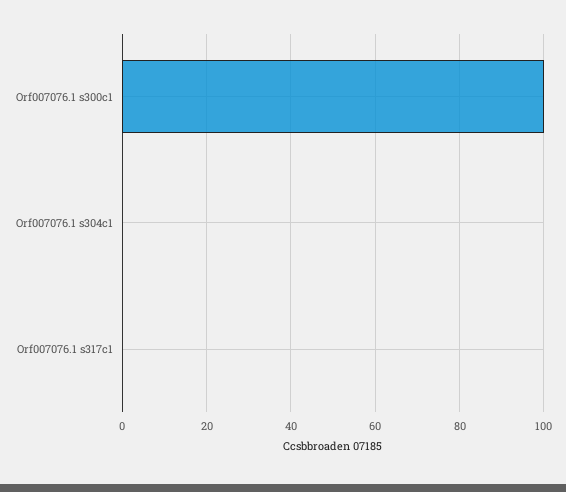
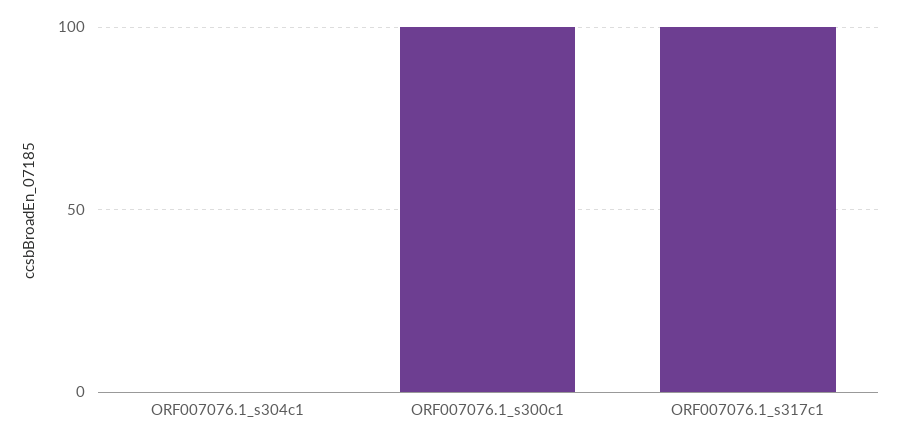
Orf007076.1 s317c1: 0 -> 100

